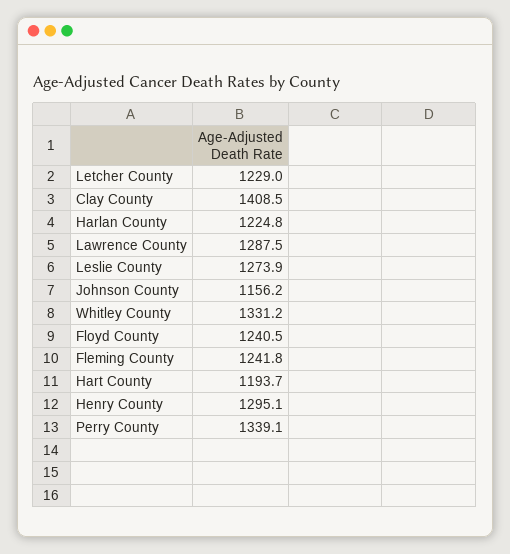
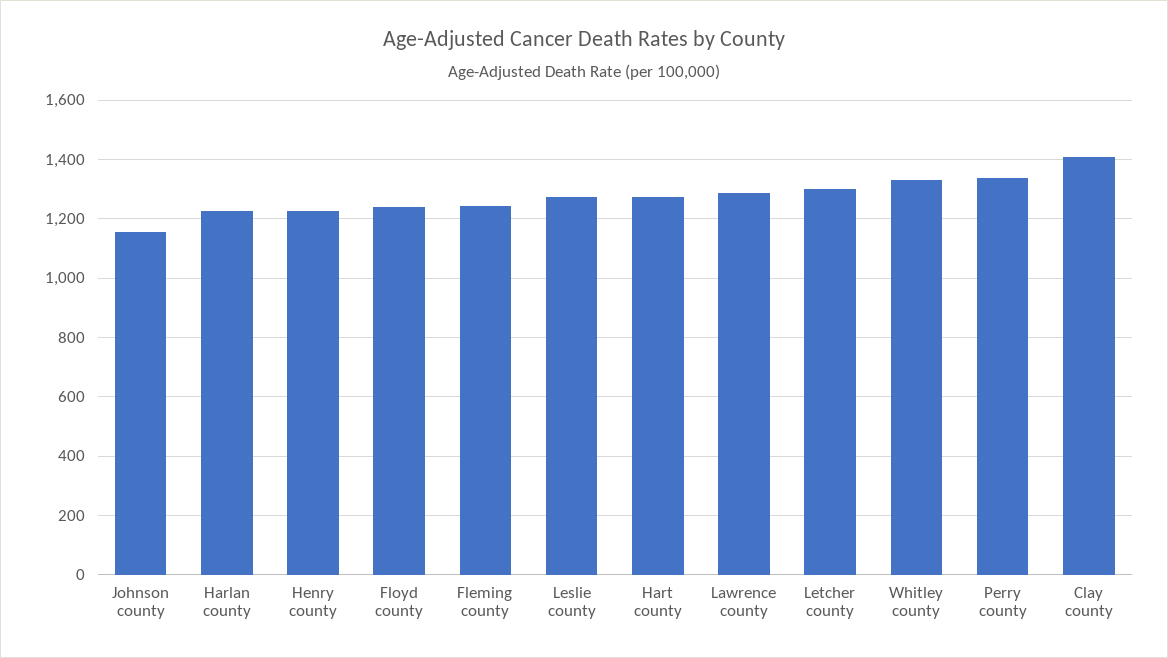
Letcher County: 1229 -> 1300
Hart County: 1193.7 -> 1275
Henry County: 1295.1 -> 1225

